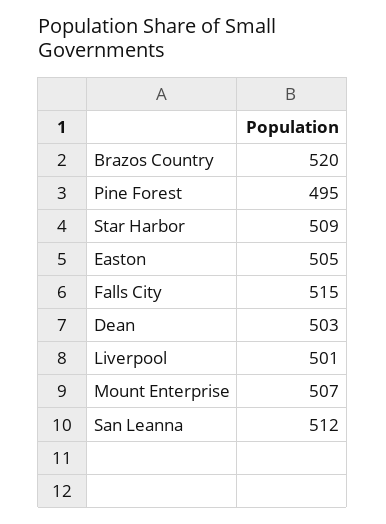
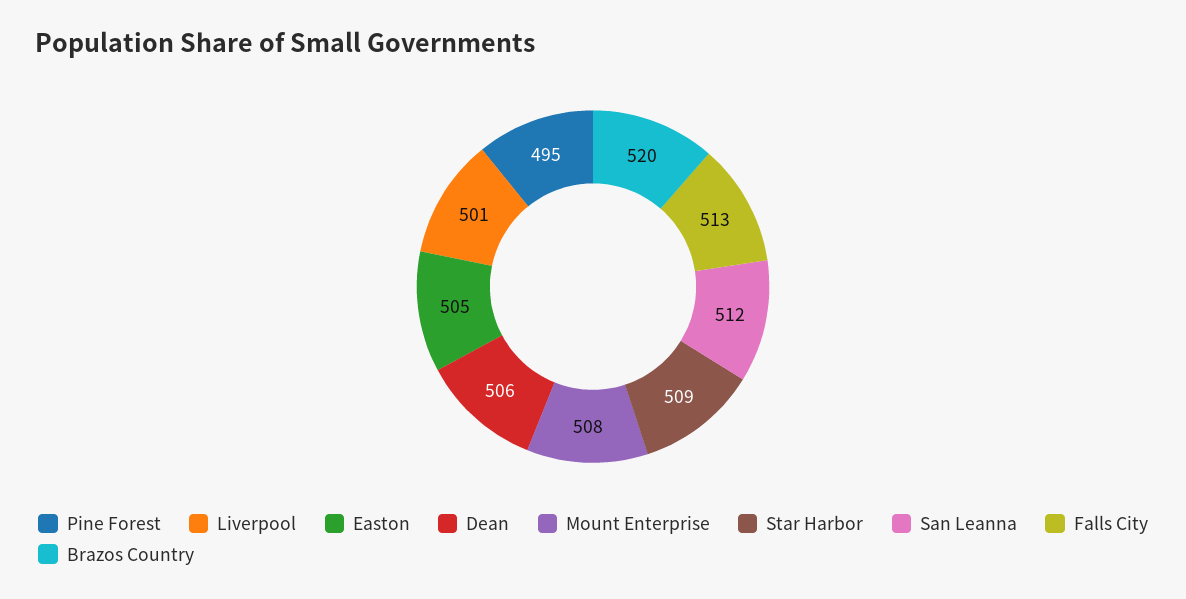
Falls City: 515 -> 513
Dean: 503 -> 506
Mount Enterprise: 507 -> 508

